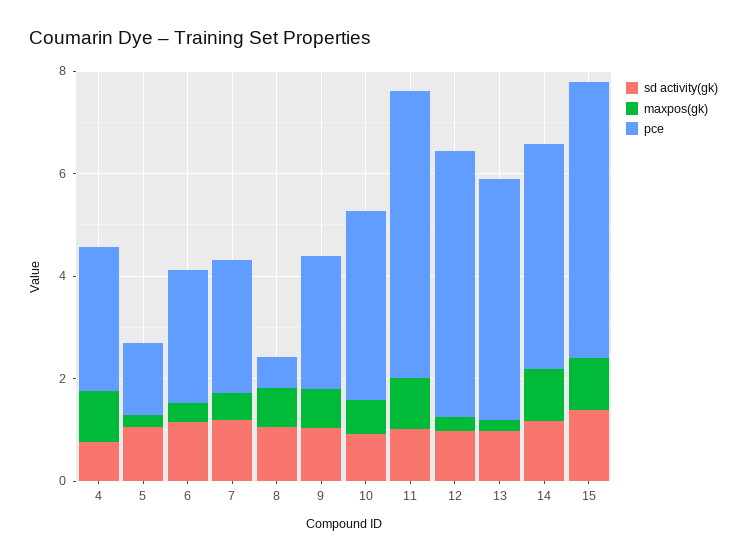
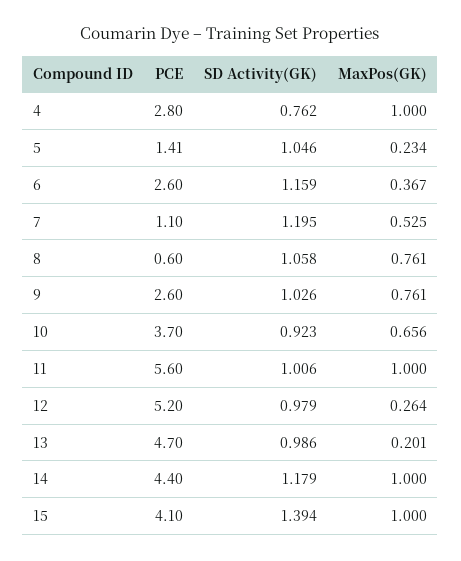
pce, 7: 2.5 -> 1.1
pce, 15: 5.5 -> 4.1

